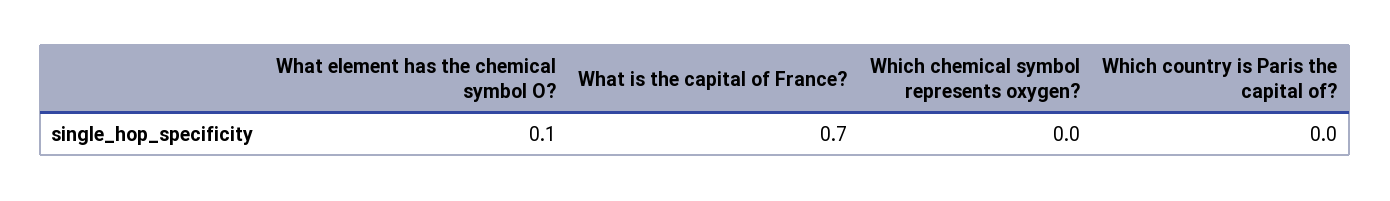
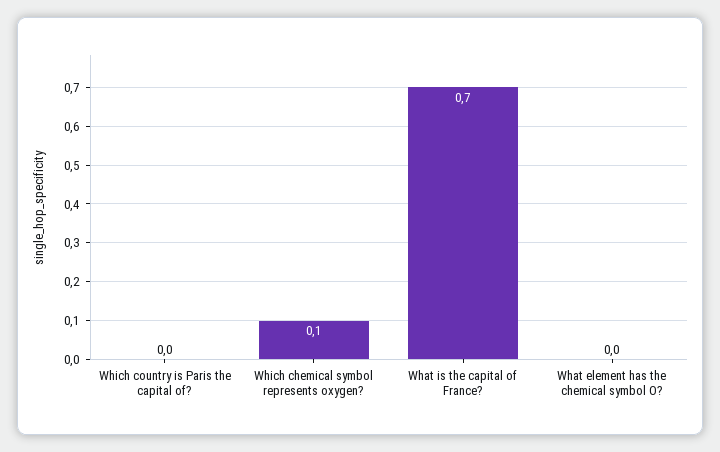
What element has the chemical symbol O?: 0.1 -> 0
Which chemical symbol represents oxygen?: 0 -> 0.1

